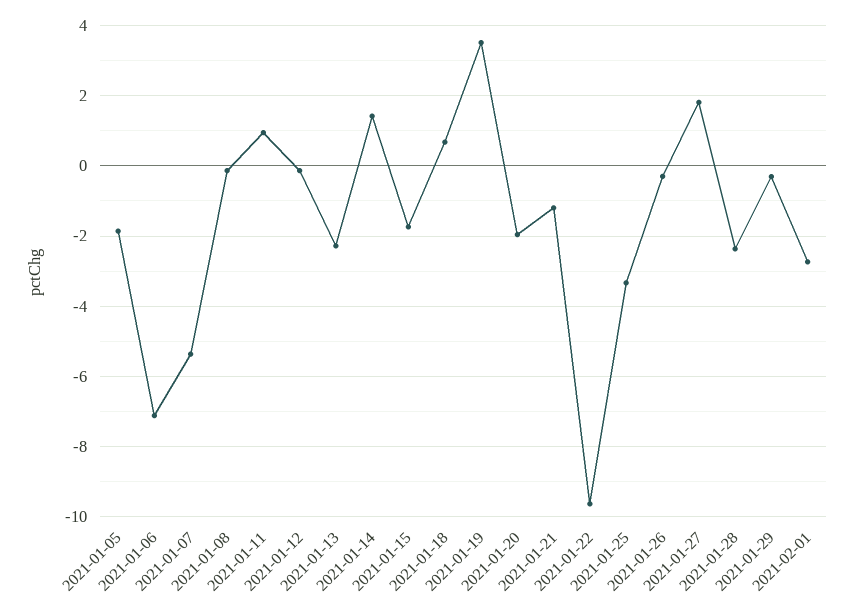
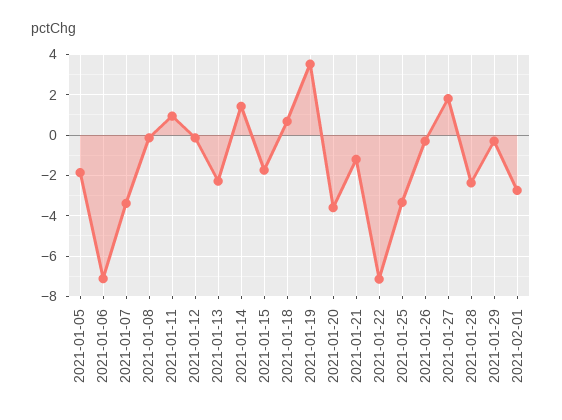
2021-01-07: -5.4 -> -3.5
2021-01-20: -2 -> -3.5
2021-01-22: -9.6 -> -7

